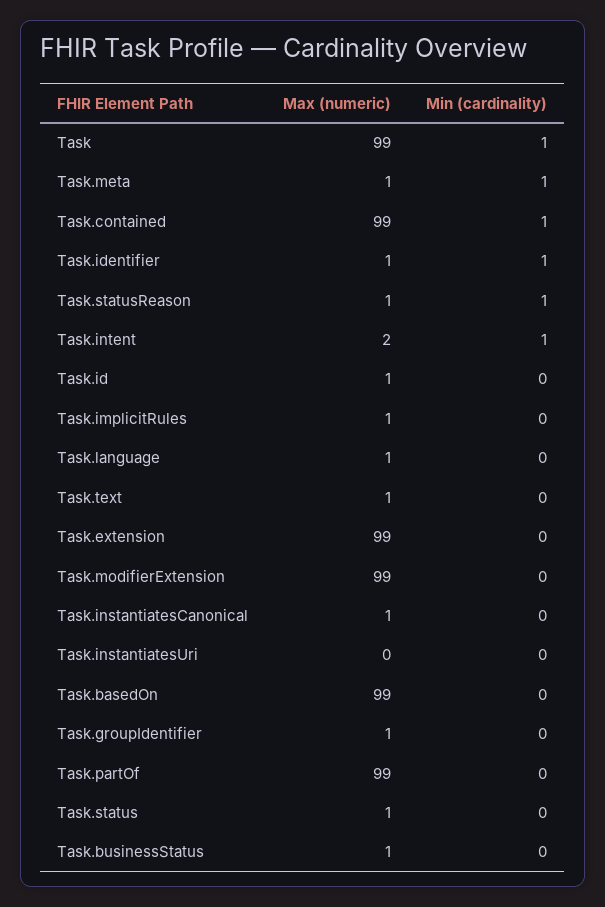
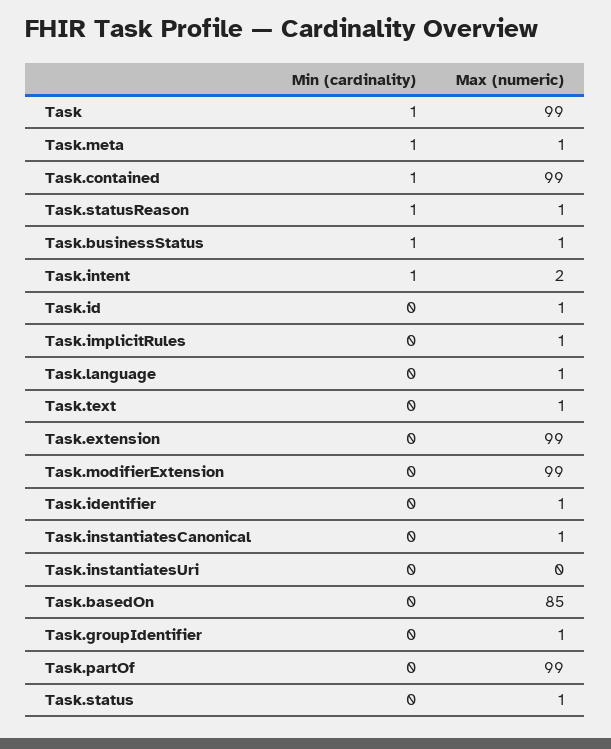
Min (cardinality), Task.identifier: 1 -> 0
Max (numeric), Task.basedOn: 99 -> 85
Min (cardinality), Task.businessStatus: 0 -> 1

